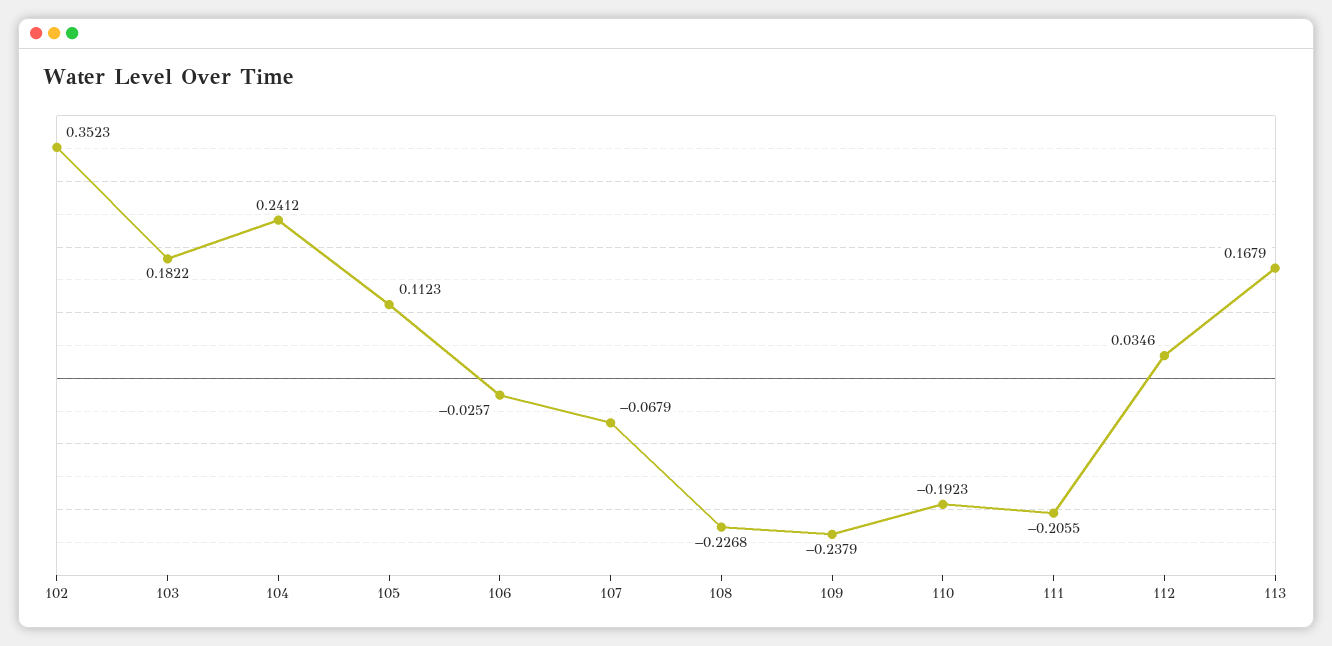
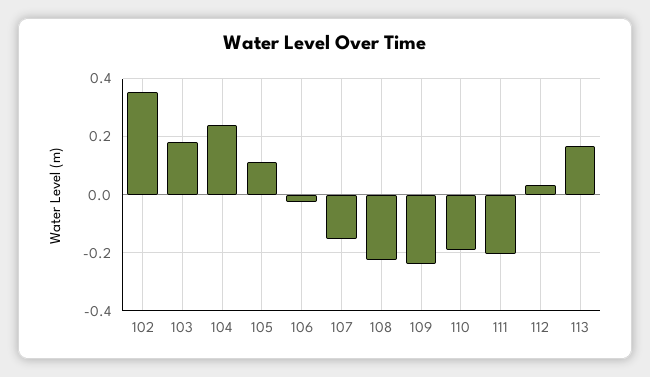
107: -0.0679 -> -0.15

